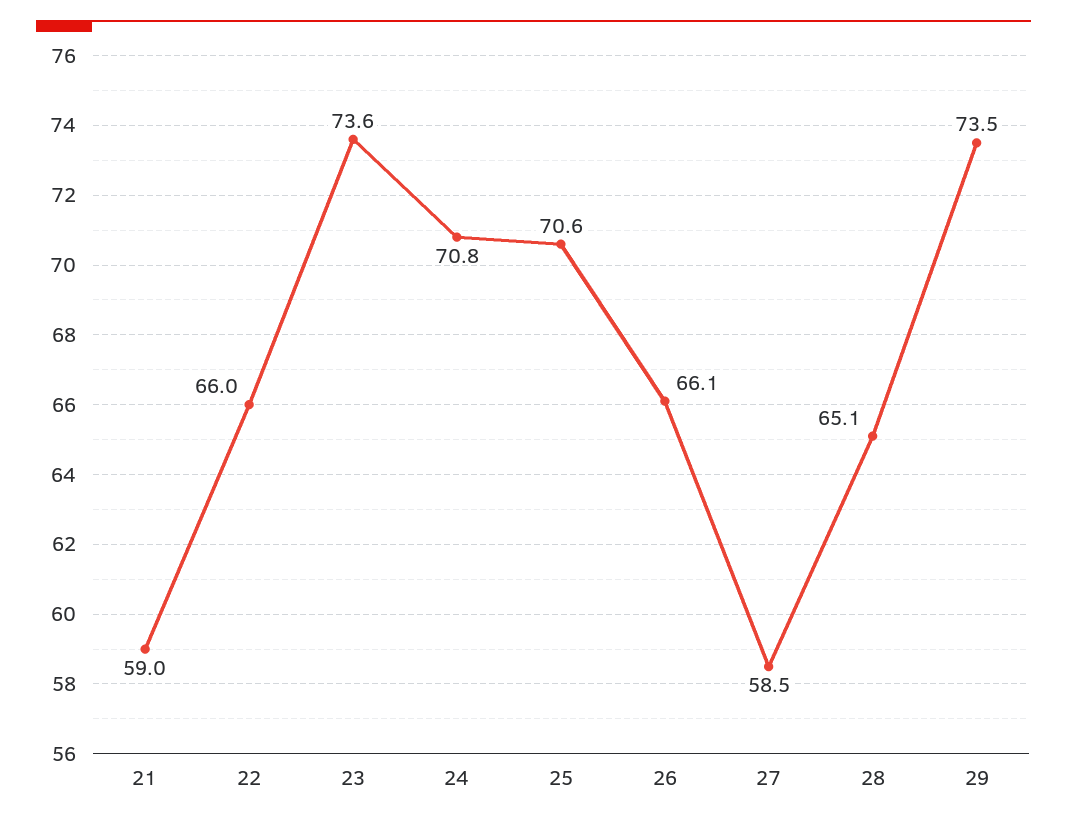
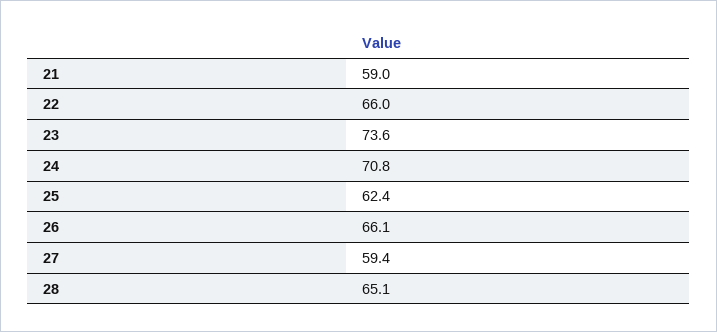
25: 70.6 -> 62.4
27: 58.5 -> 59.4
29: 73.5 -> none

